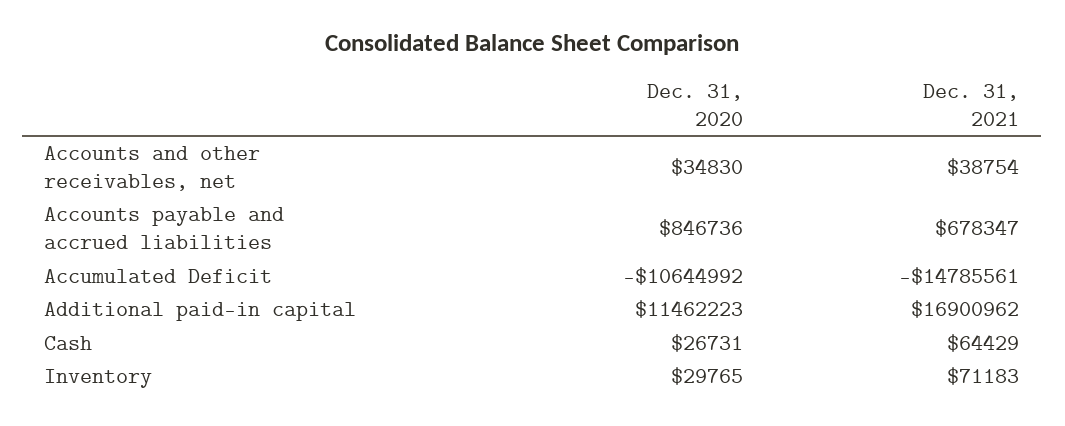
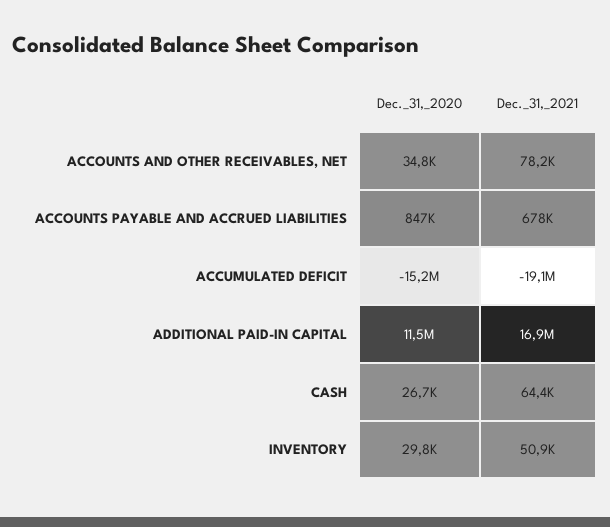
Dec. 31, 2021, Accounts and other receivables, net: 38754 -> 78200
Dec. 31, 2020, Accumulated Deficit: -10644992 -> -15200000
Dec. 31, 2021, Accumulated Deficit: -14785561 -> -19100000
Dec. 31, 2021, Inventory: 71183 -> 50900

